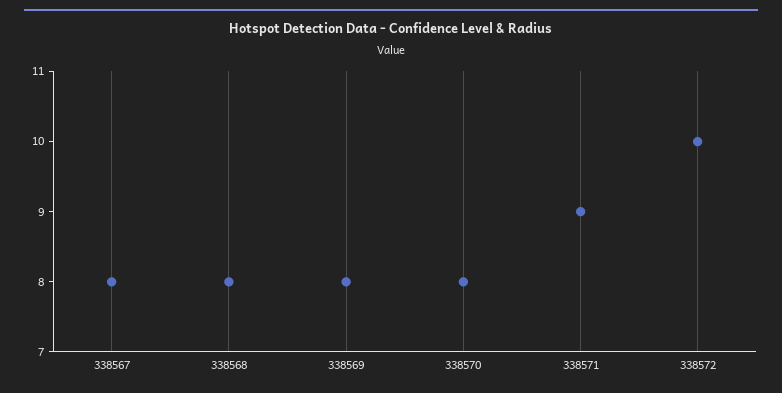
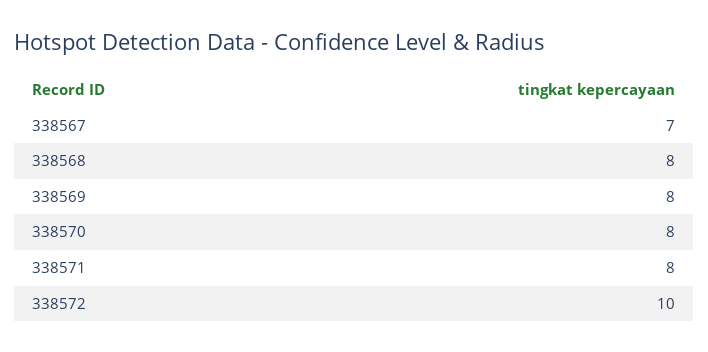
338567: 8 -> 7
338571: 9 -> 8

